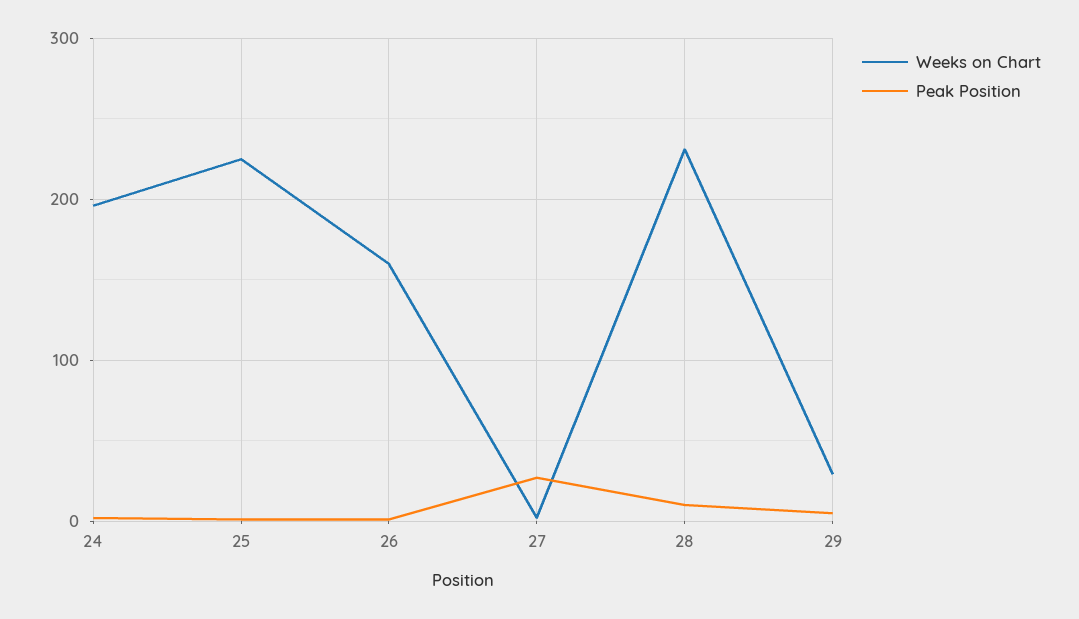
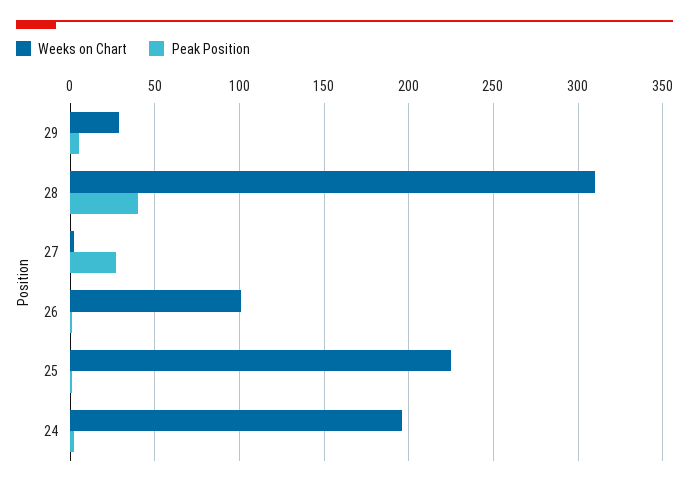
Weeks on Chart, 26: 160 -> 100
Weeks on Chart, 28: 230 -> 310
Peak Position, 28: 10 -> 40

